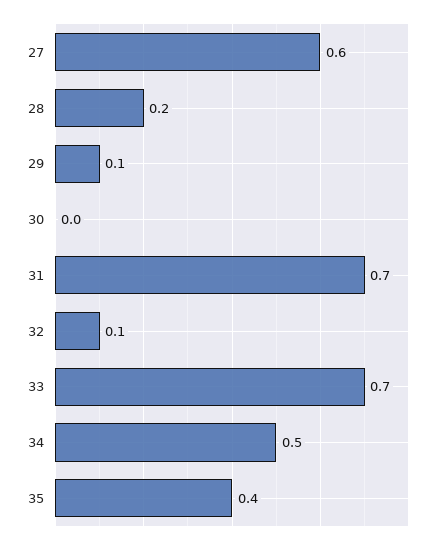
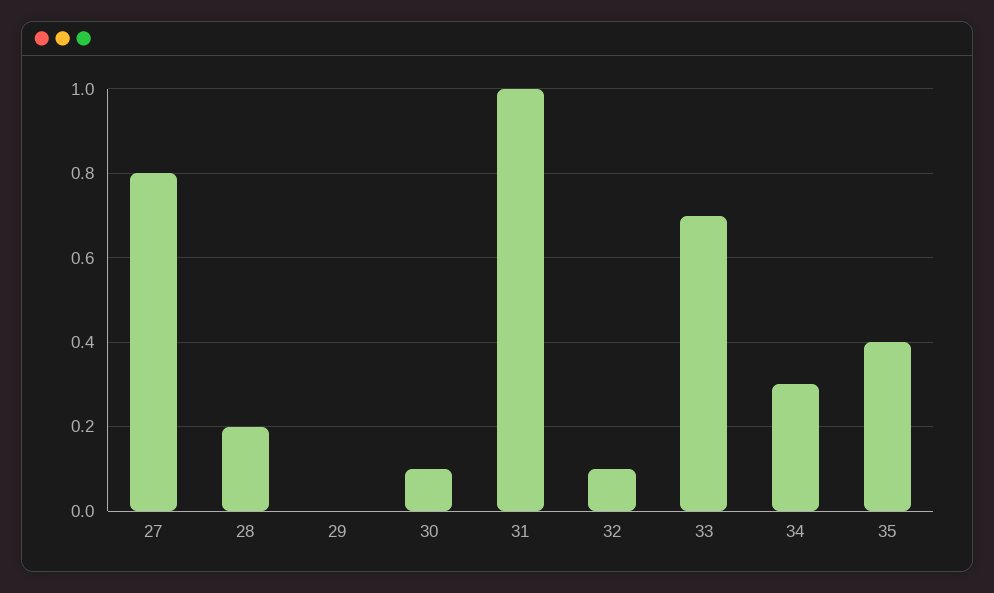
27: 0.6 -> 0.8
29: 0.1 -> 0
30: 0 -> 0.1
31: 0.7 -> 1
34: 0.5 -> 0.3

